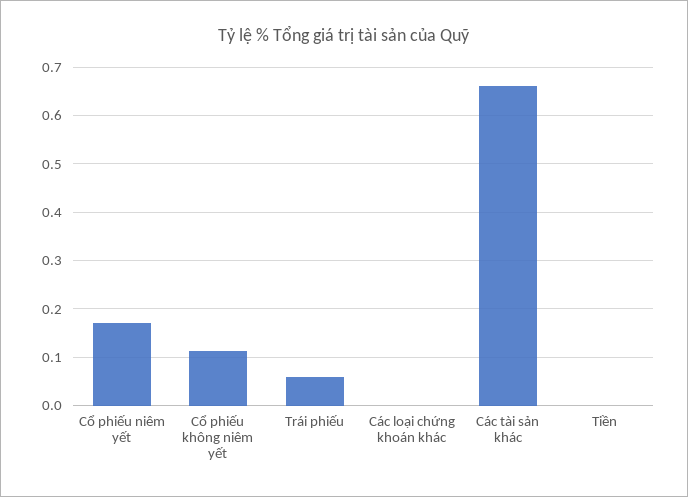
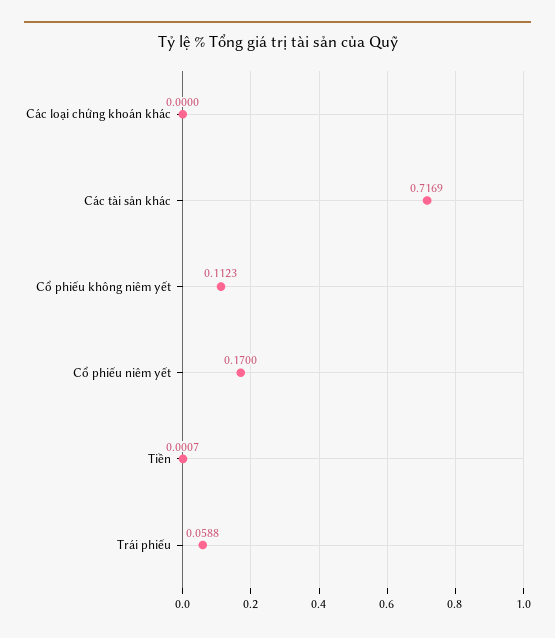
Các tài sản khác: 0.66 -> 0.7169

